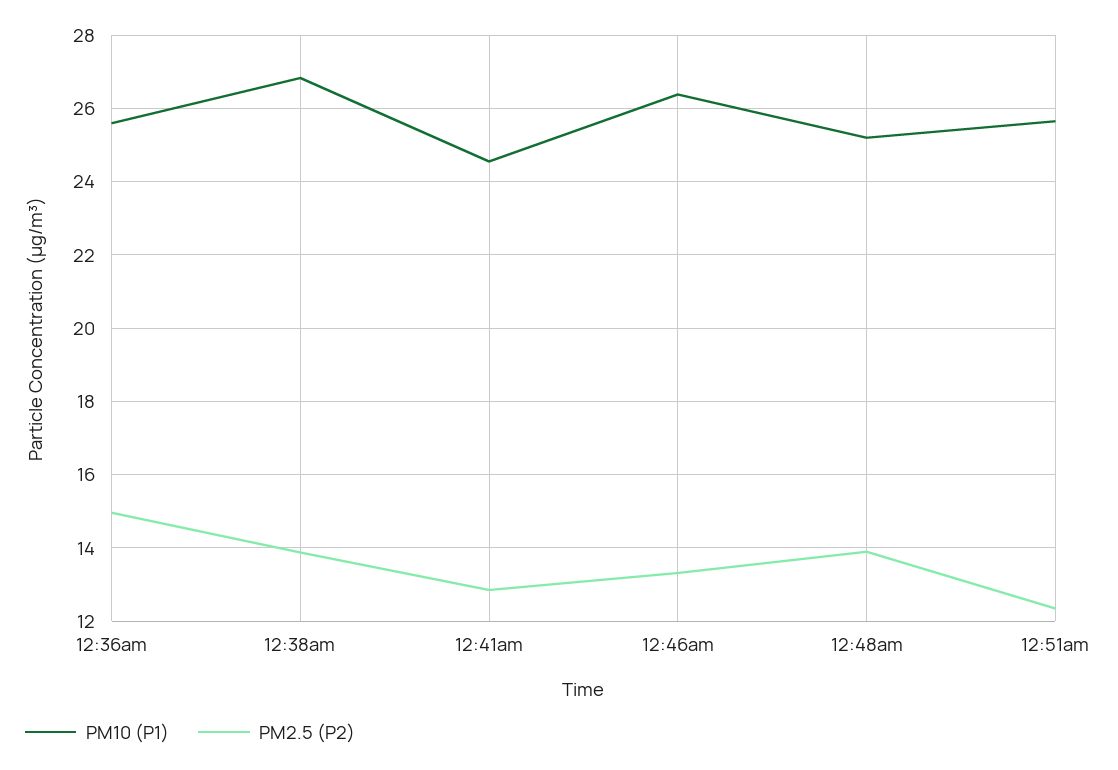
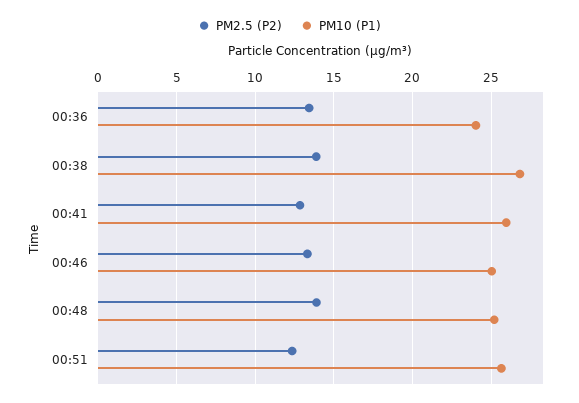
PM10 (P1), 12:36am: 25.6 -> 24
PM2.5 (P2), 12:36am: 15 -> 13.5
PM10 (P1), 12:41am: 24.6 -> 26
PM10 (P1), 12:46am: 26.4 -> 25

